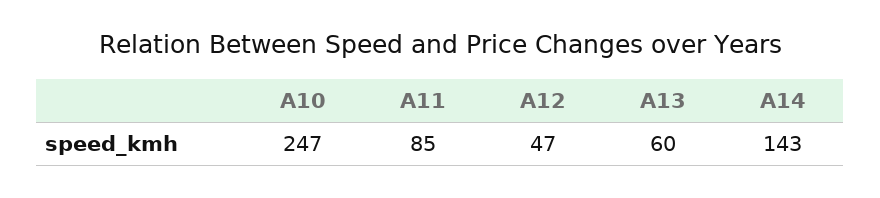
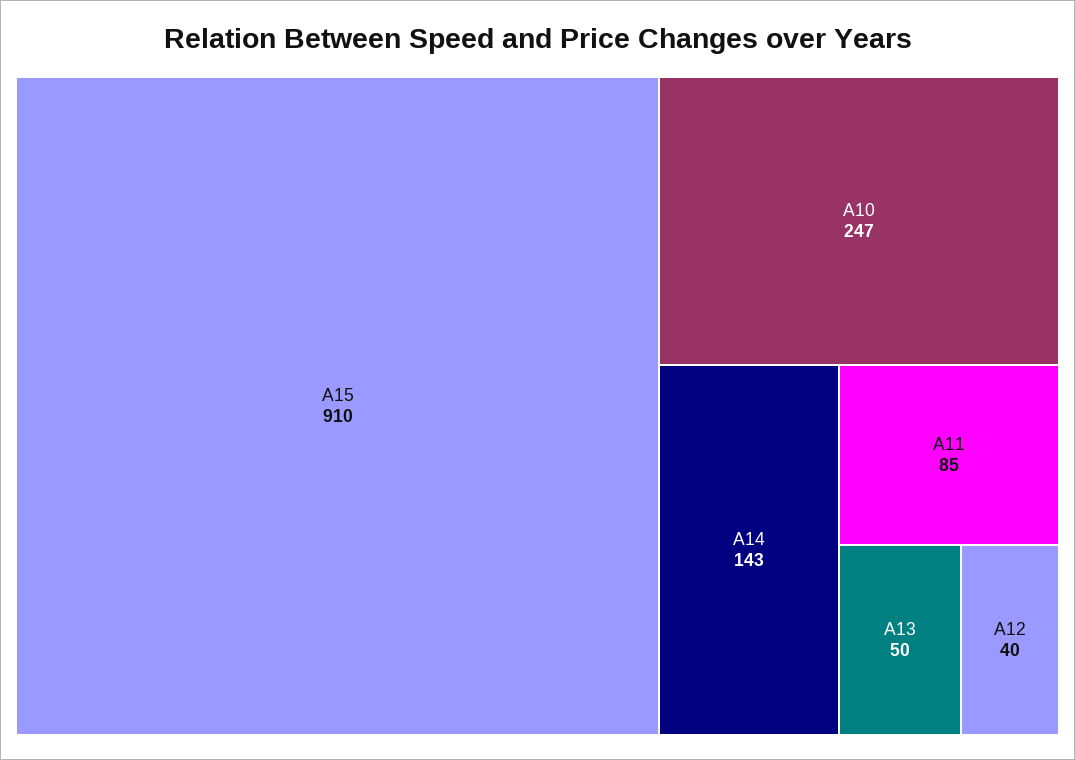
A12: 47 -> 40
A13: 60 -> 50
A15: none -> 910

